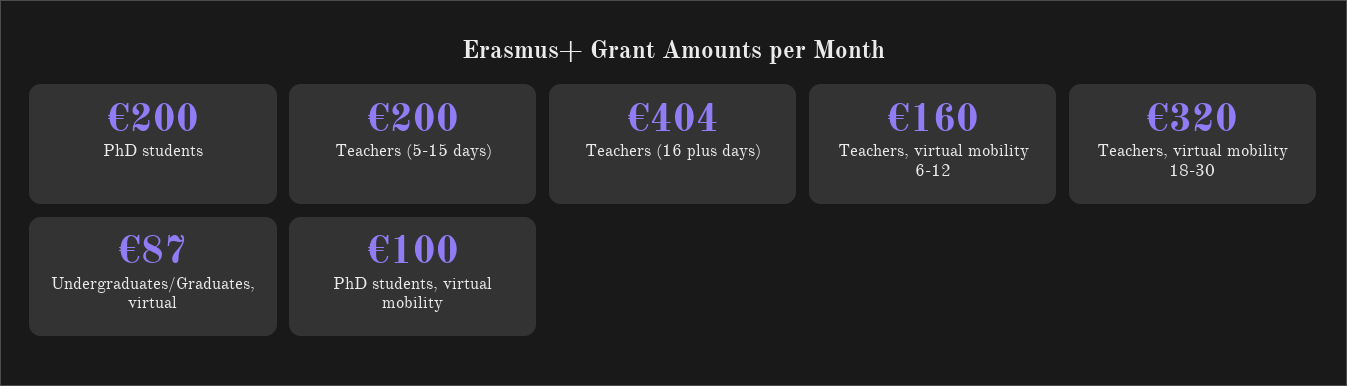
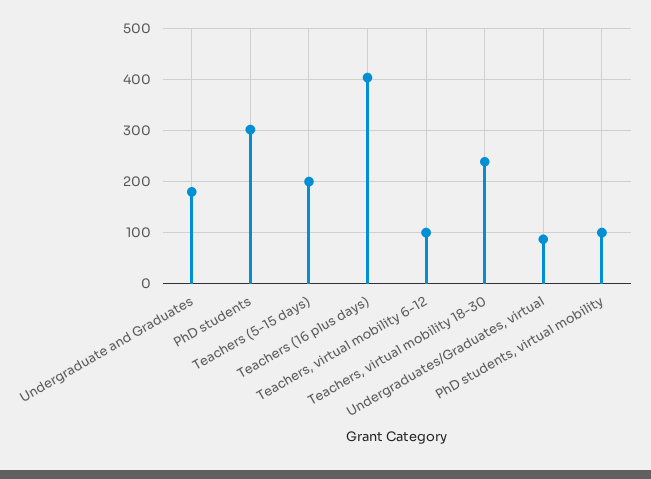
PhD students: 200 -> 300
Teachers, virtual mobility 6-12: 160 -> 100
Teachers, virtual mobility 18-30: 320 -> 240
Undergraduate and Graduates: none -> 180

